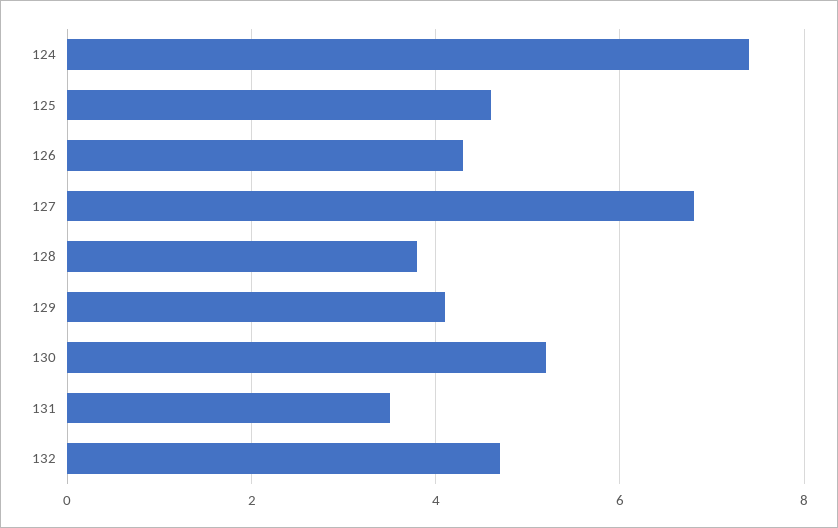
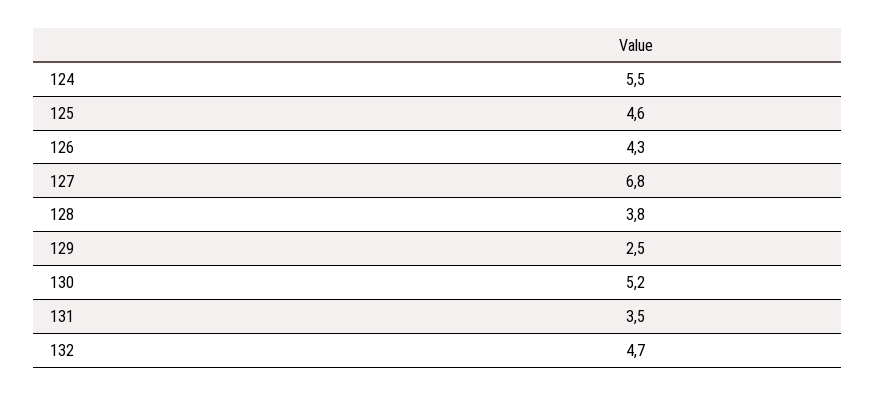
124: 7.5 -> 5.5
129: 4 -> 2.5

